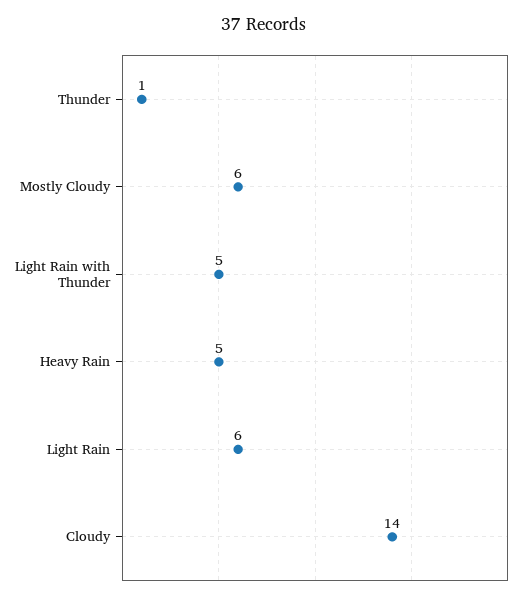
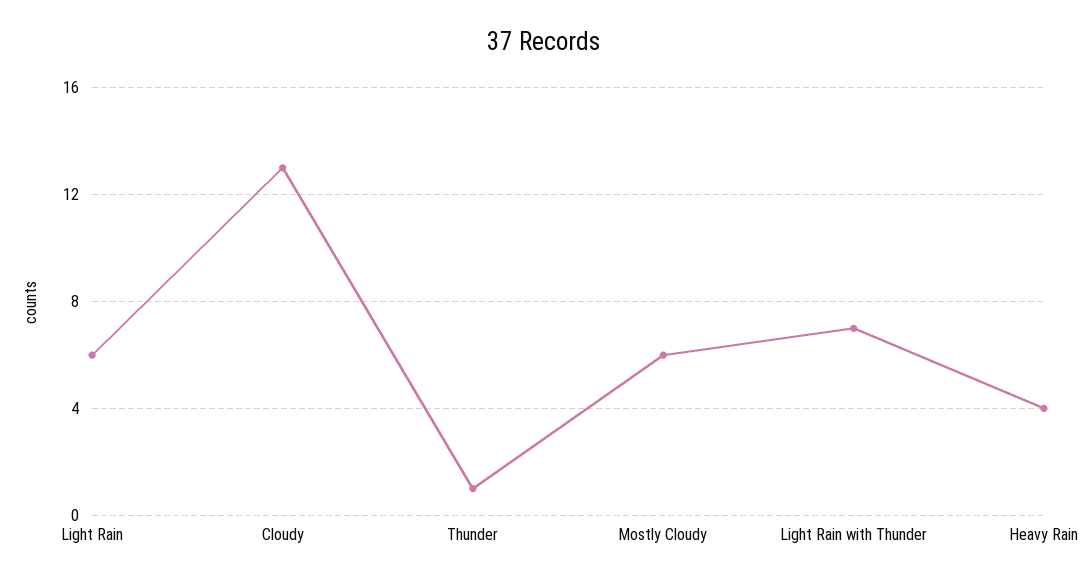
Light Rain with Thunder: 5 -> 7
Heavy Rain: 5 -> 4
Cloudy: 14 -> 13

